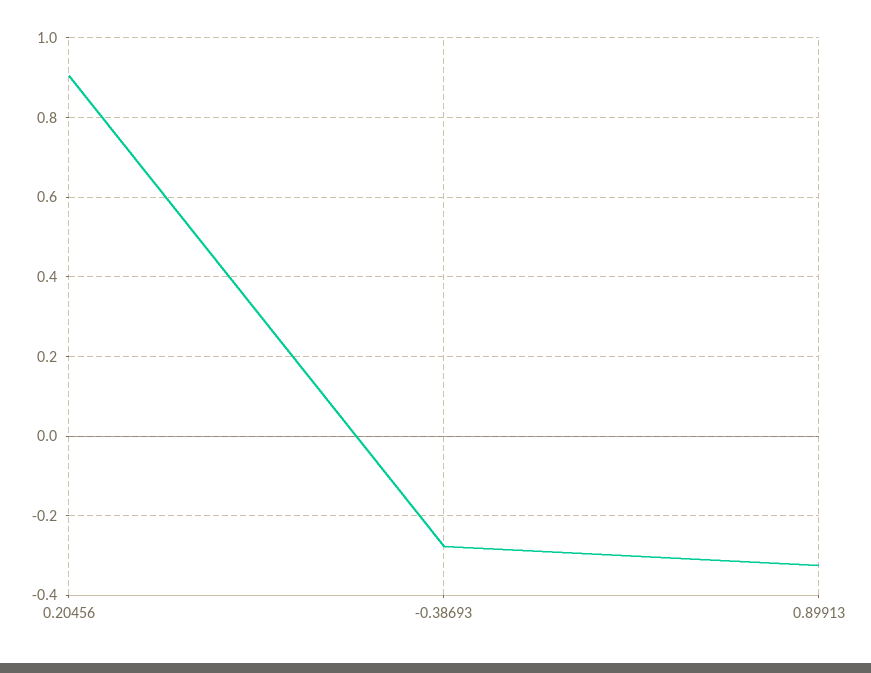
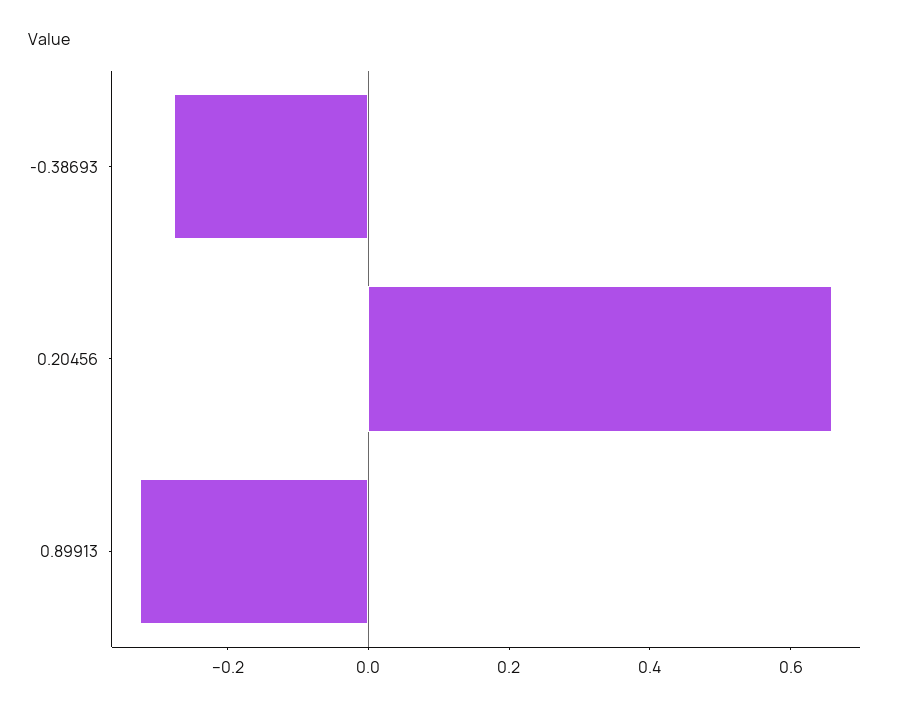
0.20456: 0.9 -> 0.65

